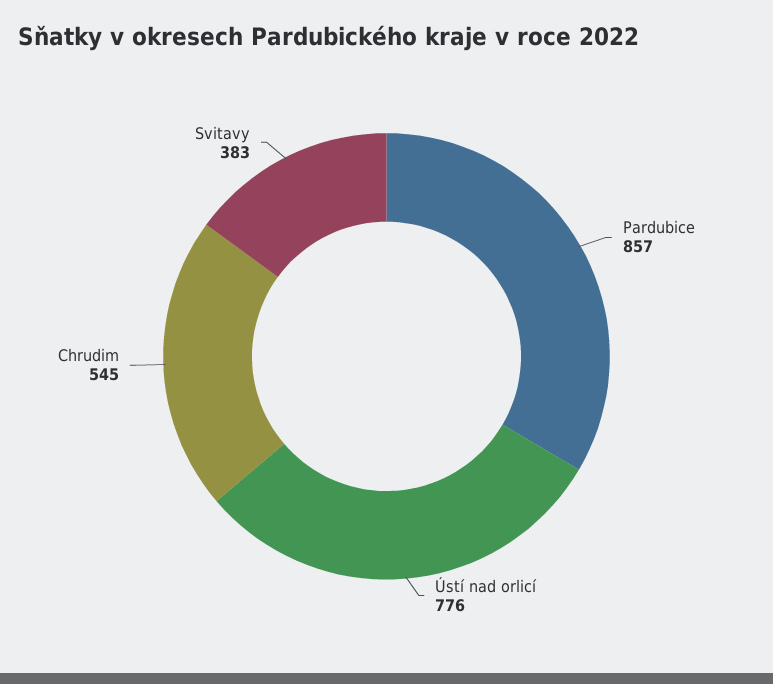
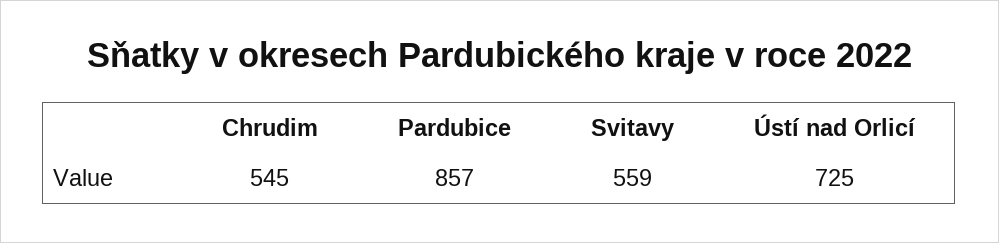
Ústí nad orlicí: 776 -> 725
Svitavy: 383 -> 559

